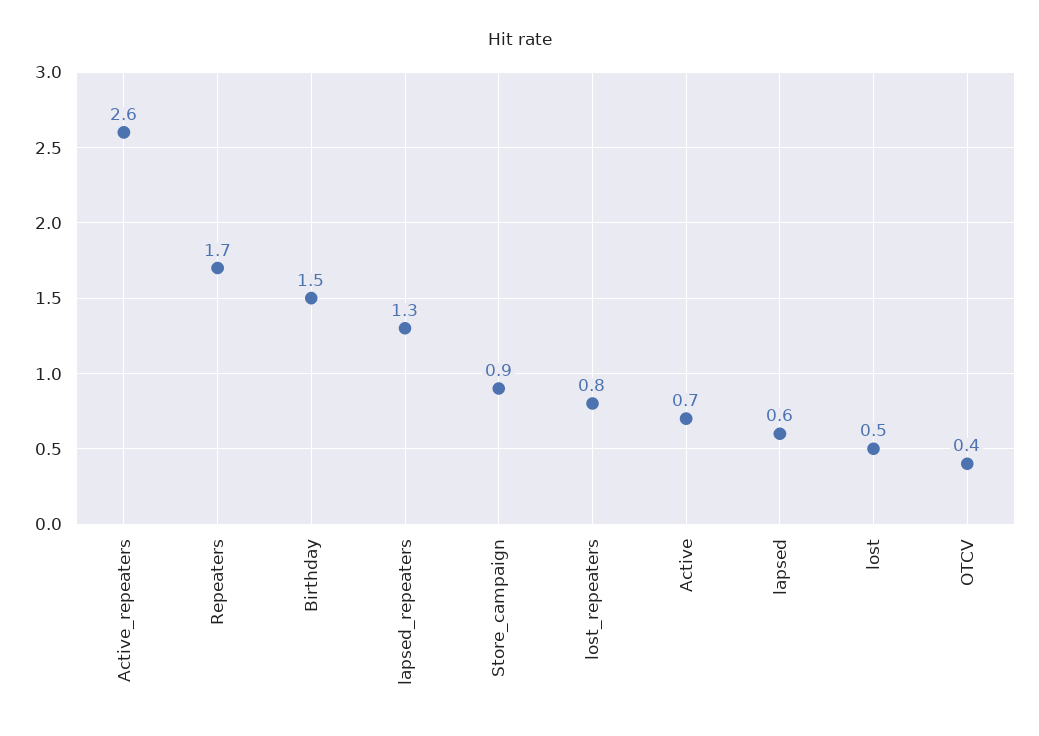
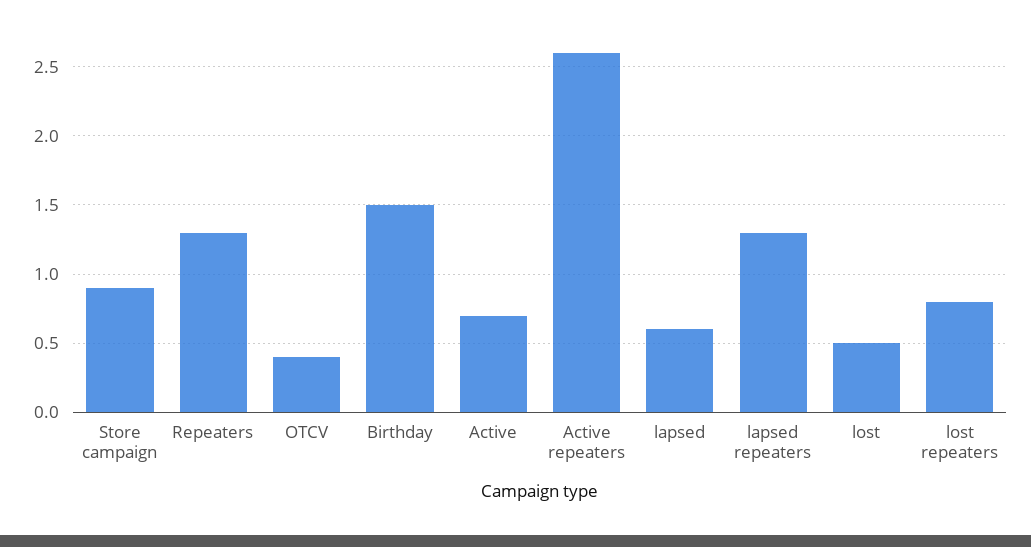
Repeaters: 1.7 -> 1.3

